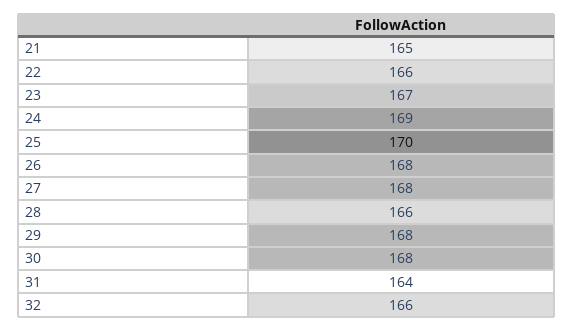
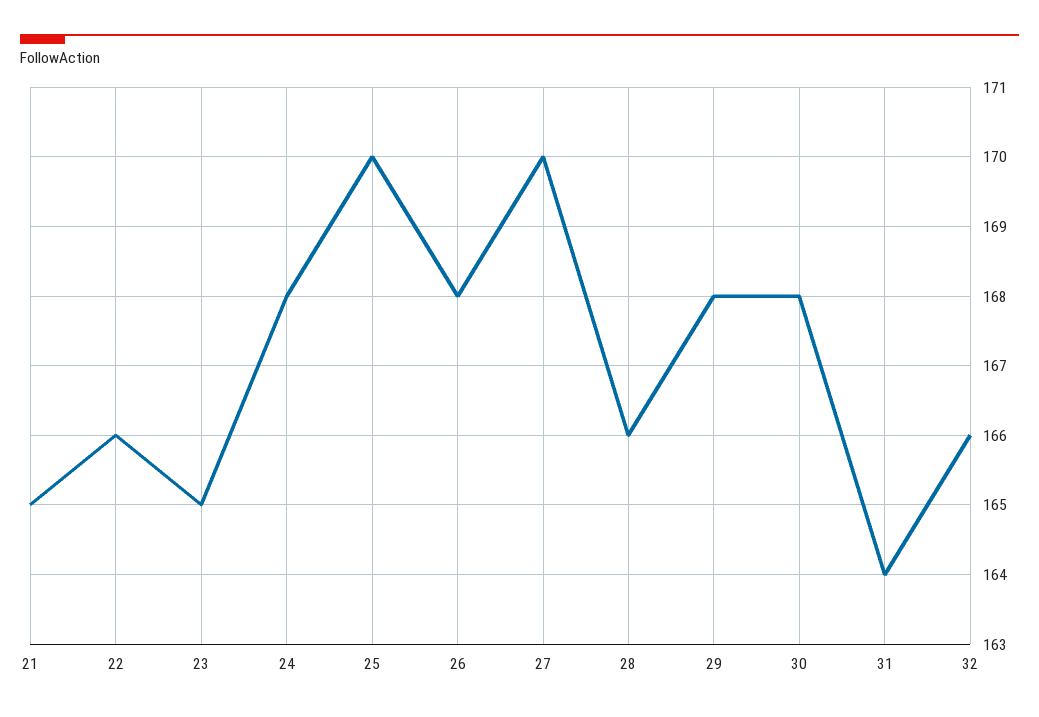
23: 167 -> 165
24: 169 -> 168
27: 168 -> 170

